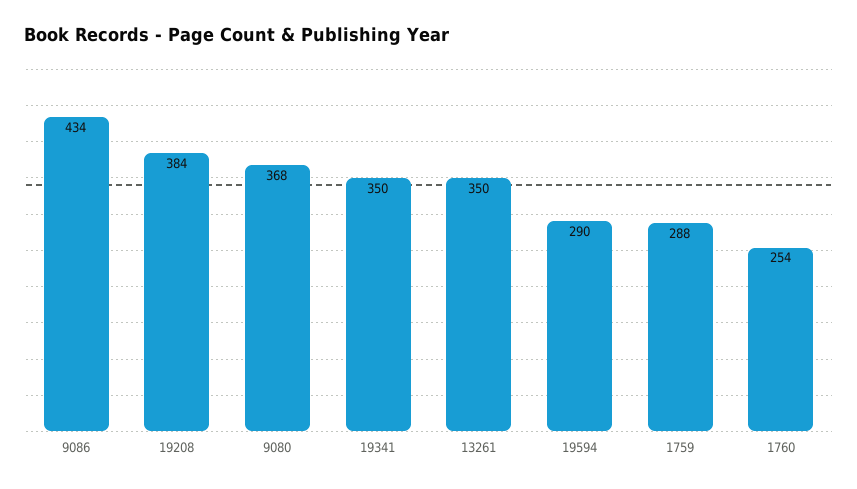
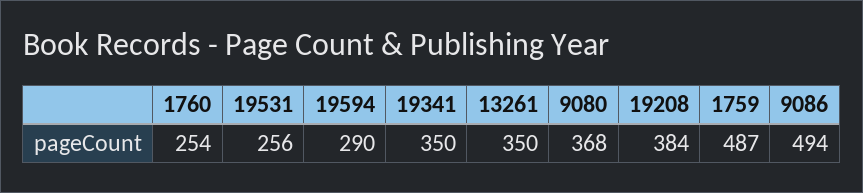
9086: 434 -> 494
1759: 288 -> 487
19531: none -> 256

